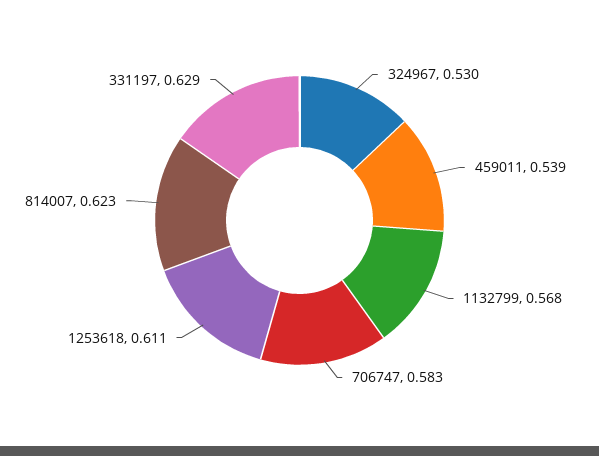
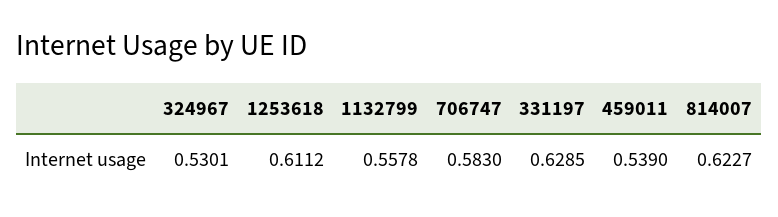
1132799: 0.568 -> 0.5578

